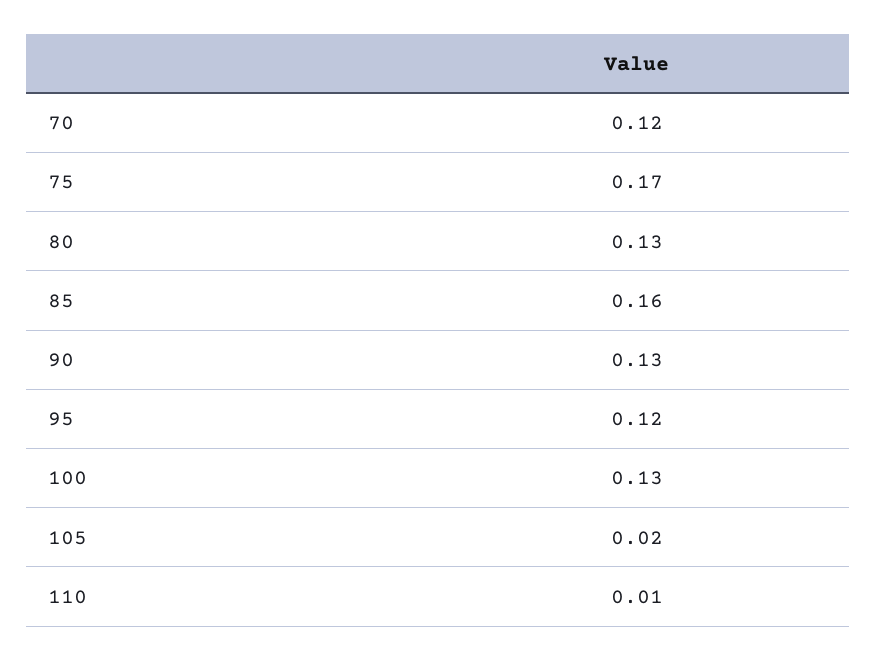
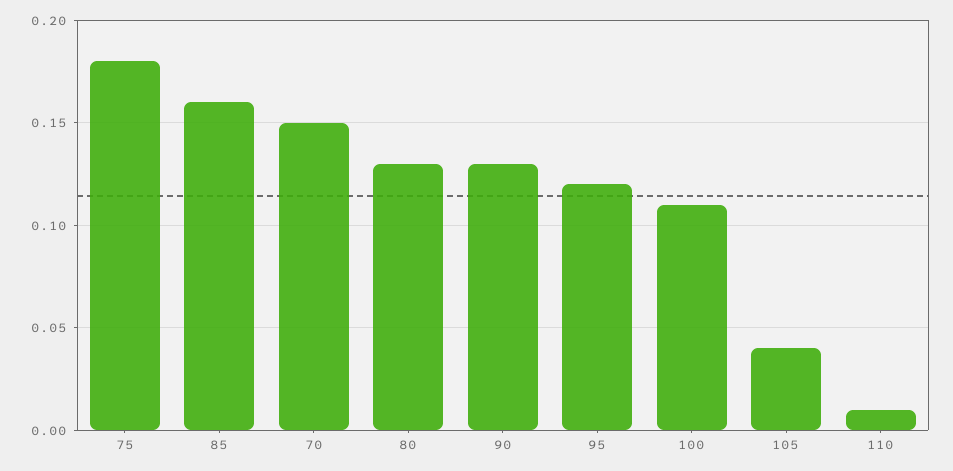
70: 0.12 -> 0.15
75: 0.17 -> 0.18
100: 0.13 -> 0.11
105: 0.02 -> 0.04

